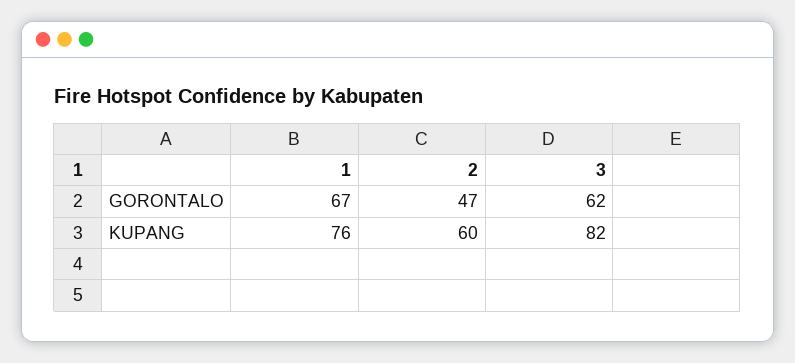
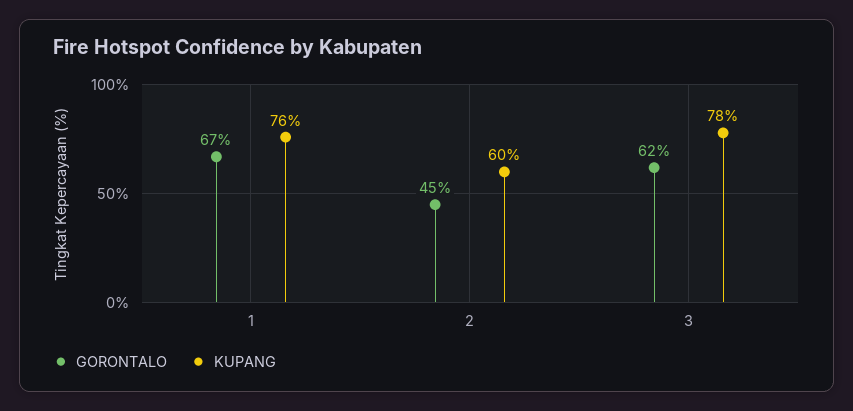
GORONTALO, 2: 47 -> 45
KUPANG, 3: 82 -> 78

